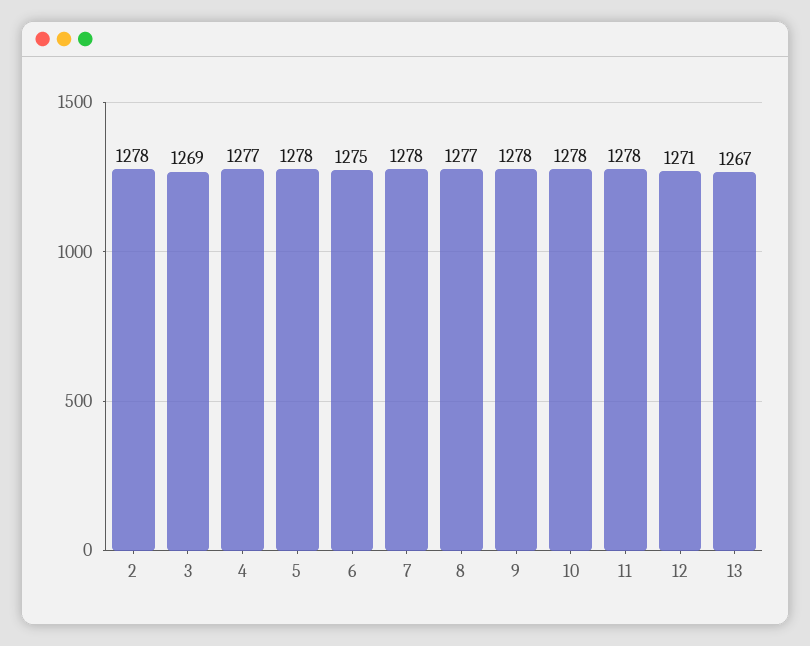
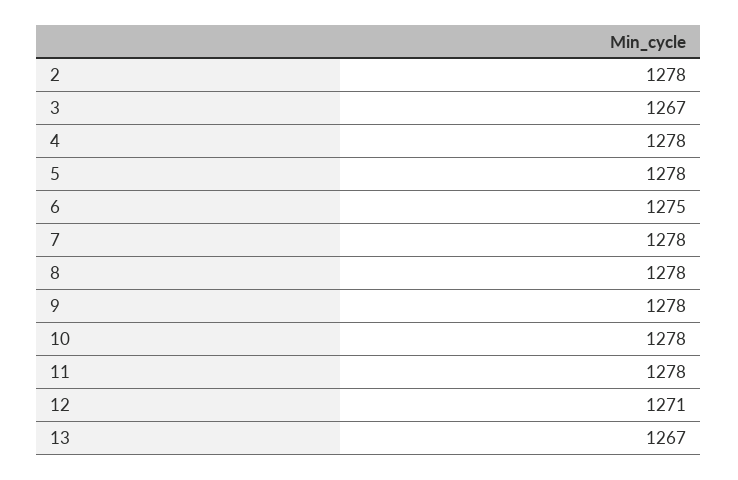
3: 1269 -> 1267
4: 1277 -> 1278
8: 1277 -> 1278

